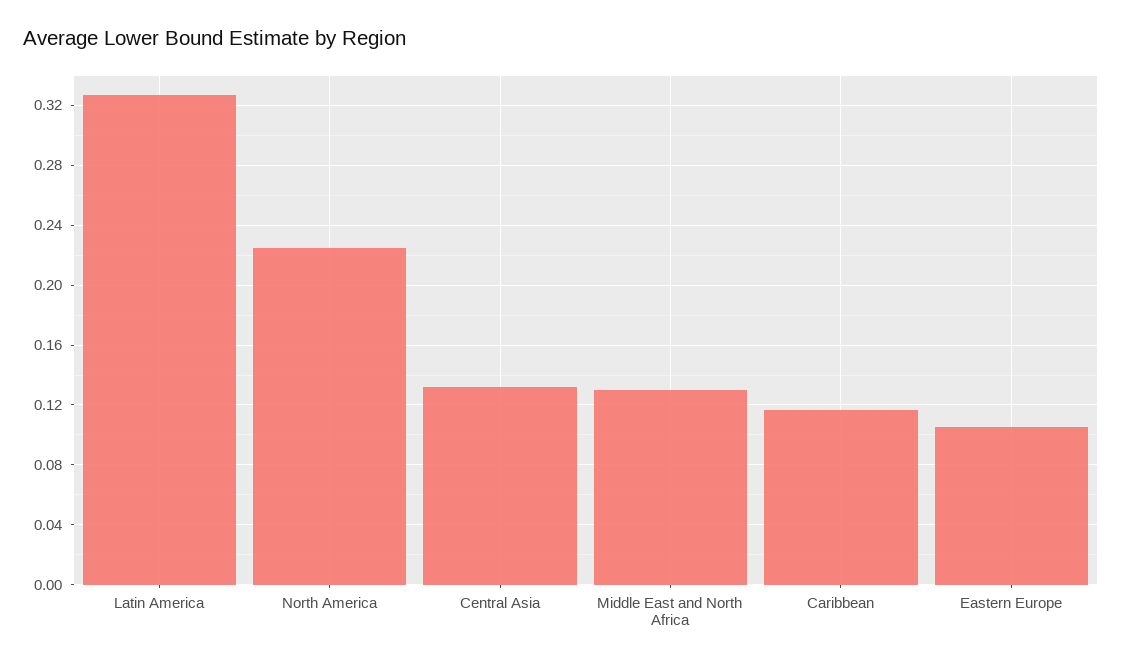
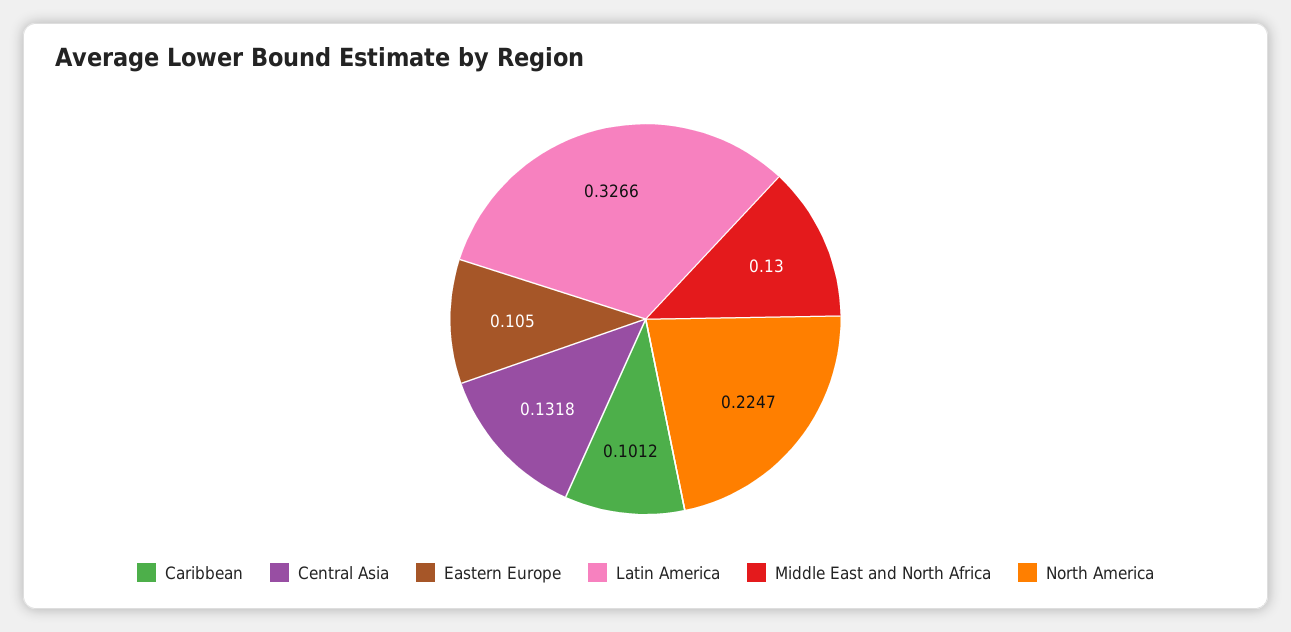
Caribbean: 0.115 -> 0.1012

